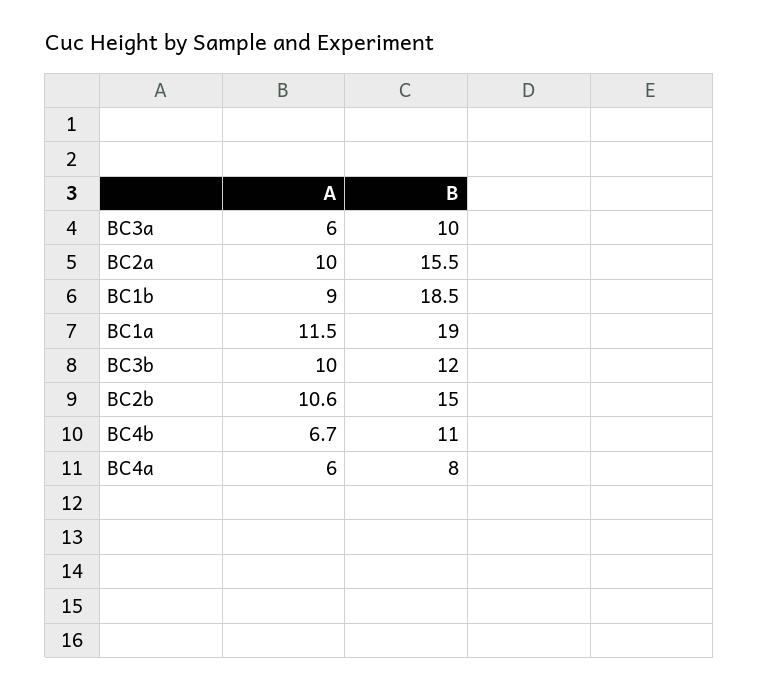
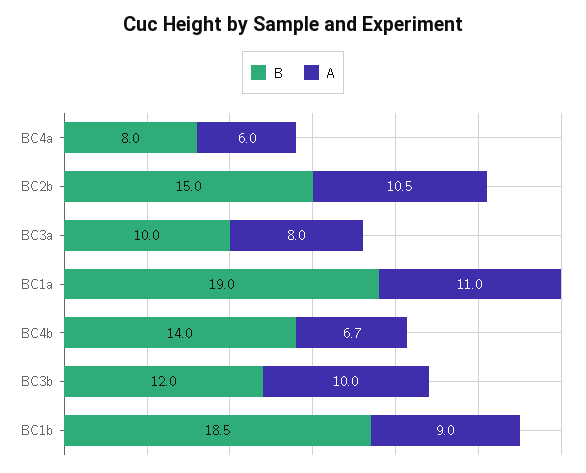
A, BC3a: 6 -> 8
A, BC2a: 10 -> none
B, BC2a: 15.5 -> none
A, BC1a: 11.5 -> 11
A, BC2b: 10.6 -> 10.5
B, BC4b: 11 -> 14

